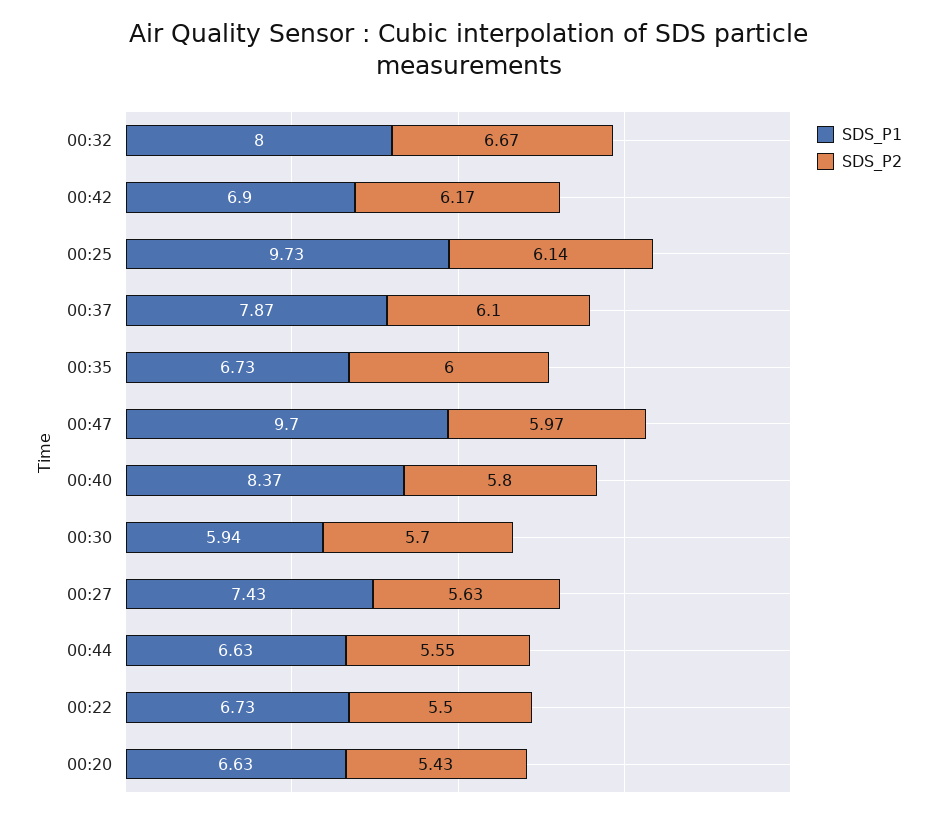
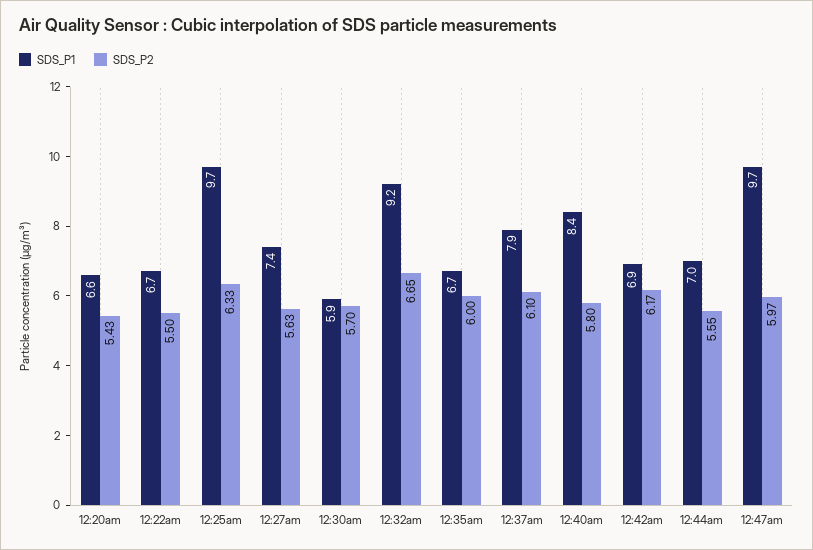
SDS_P1, 00:32: 8 -> 9.2
SDS_P2, 00:32: 6.67 -> 6.65
SDS_P2, 00:25: 6.14 -> 6.33
SDS_P1, 00:44: 6.63 -> 7

